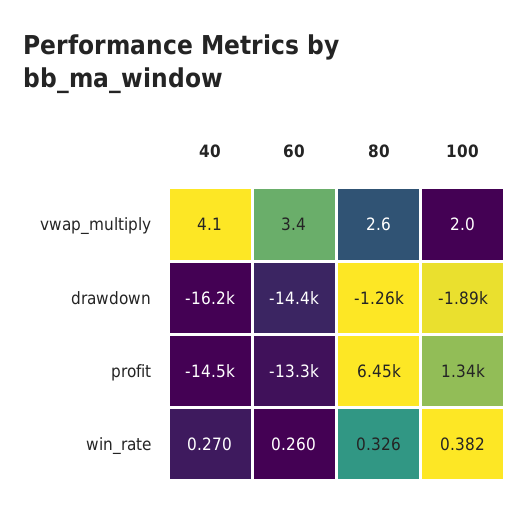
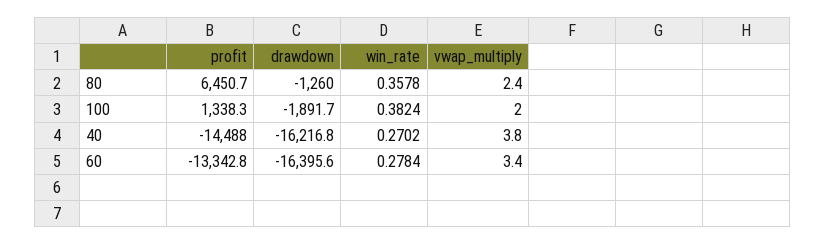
40, vwap_multiply: 4.1 -> 3.8
80, vwap_multiply: 2.6 -> 2.4
60, drawdown: -14400 -> -16395.6
60, win_rate: 0.26 -> 0.2784
80, win_rate: 0.326 -> 0.3578

